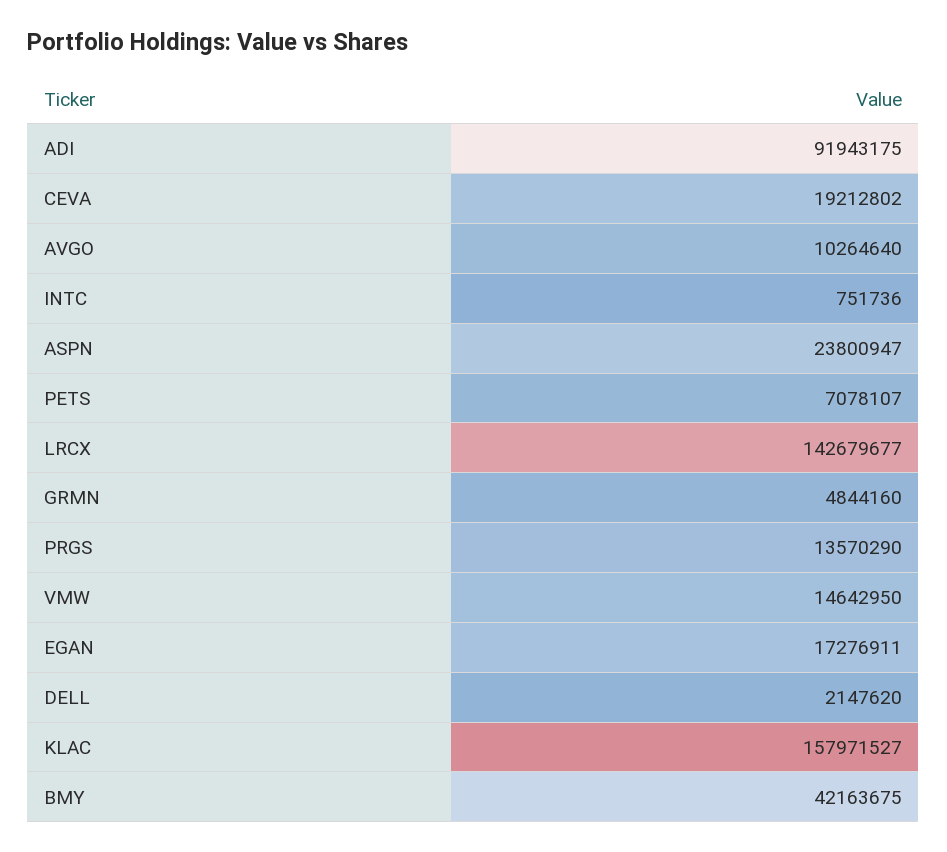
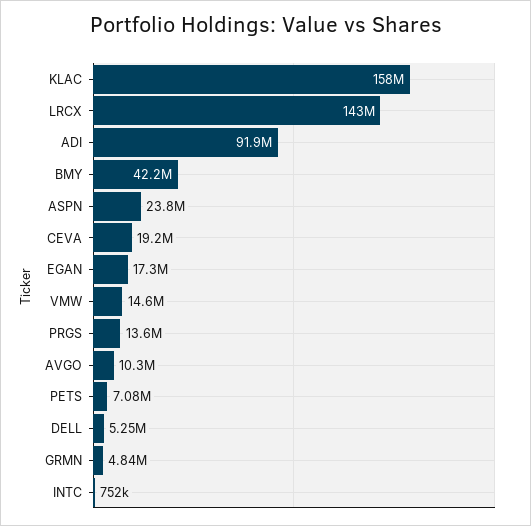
DELL: 2147620 -> 5250000

